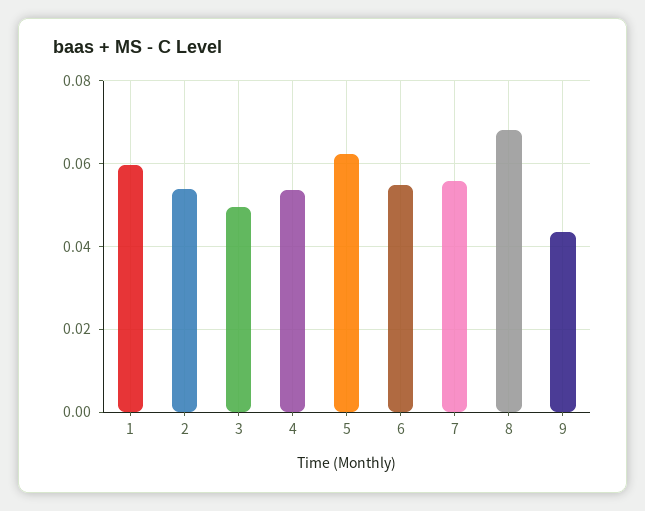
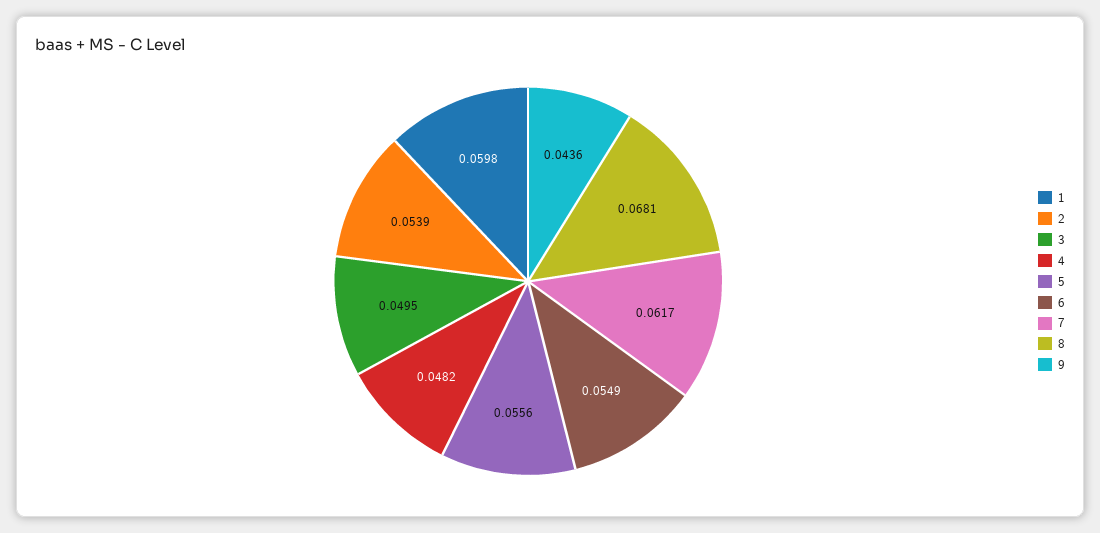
4: 0.054 -> 0.0482
5: 0.062 -> 0.0556
7: 0.056 -> 0.0617

